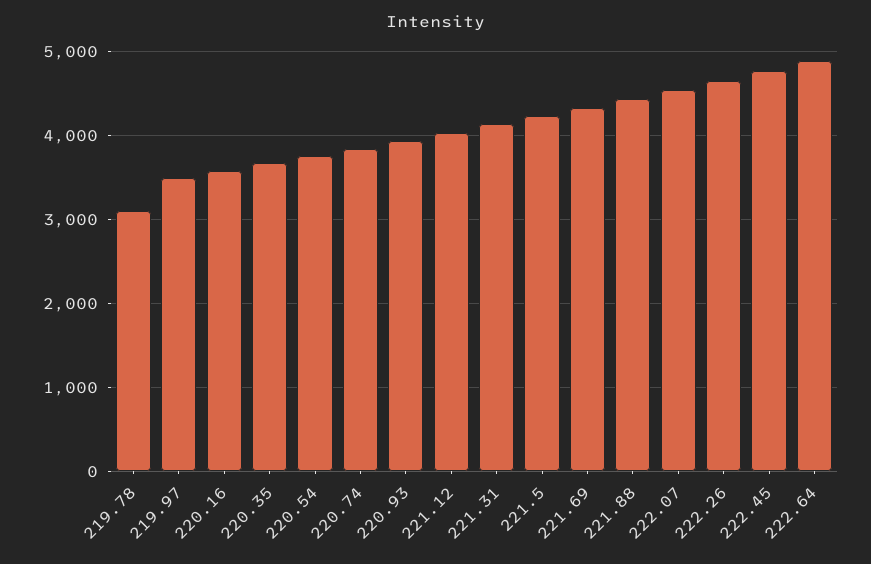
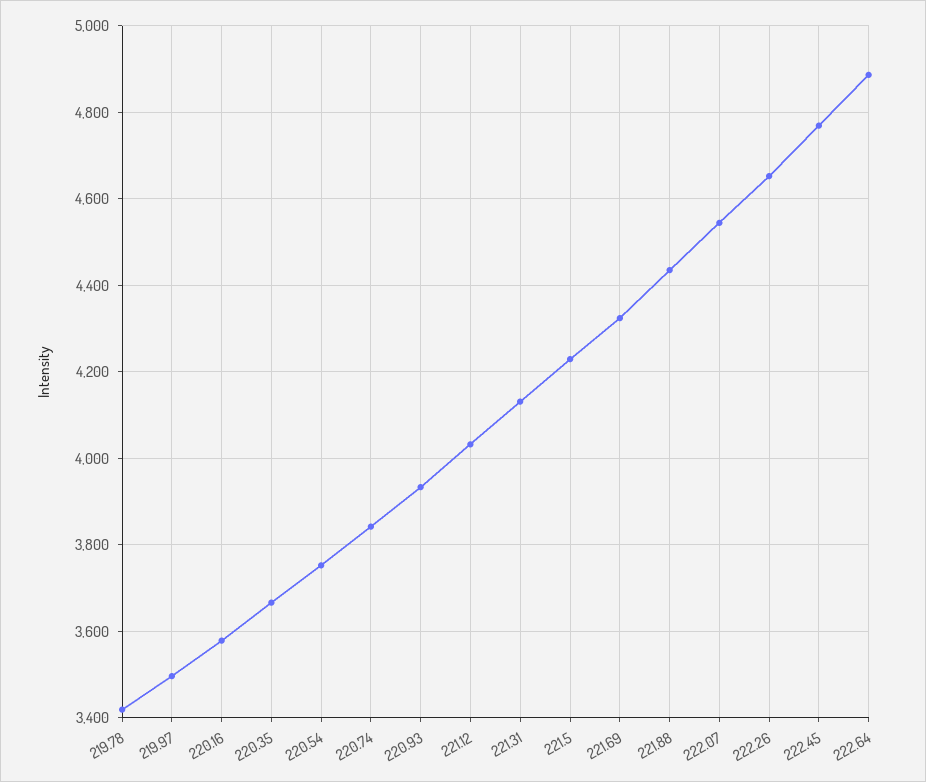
219.78: 3100 -> 3420

